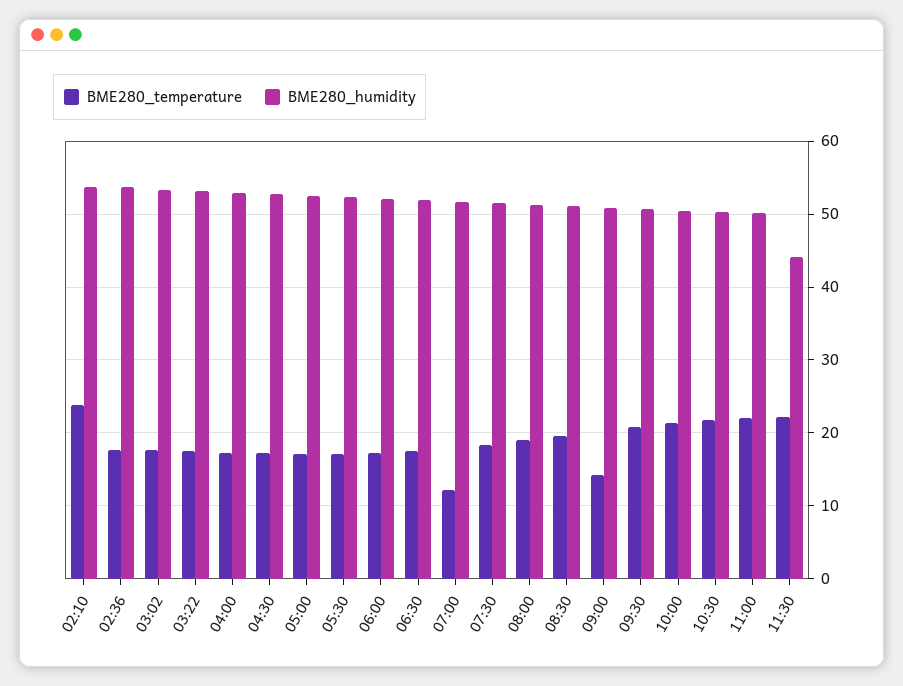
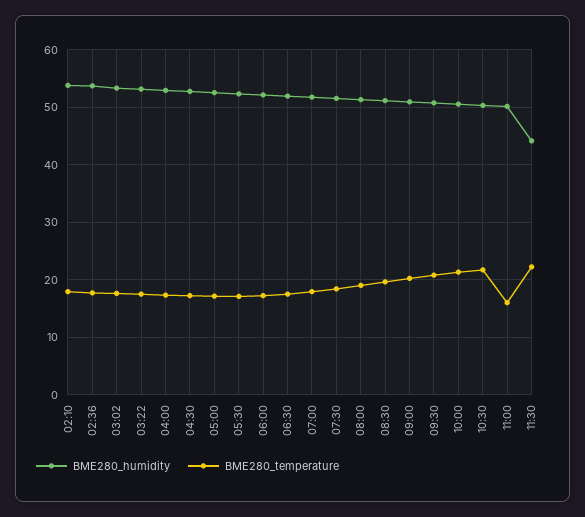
BME280_temperature, 02:10: 24 -> 18
BME280_temperature, 07:00: 12 -> 18
BME280_temperature, 09:00: 14 -> 20
BME280_temperature, 11:00: 22 -> 16

